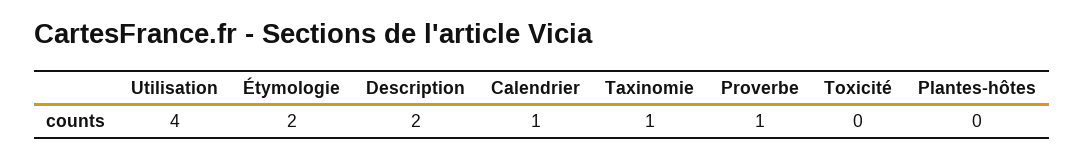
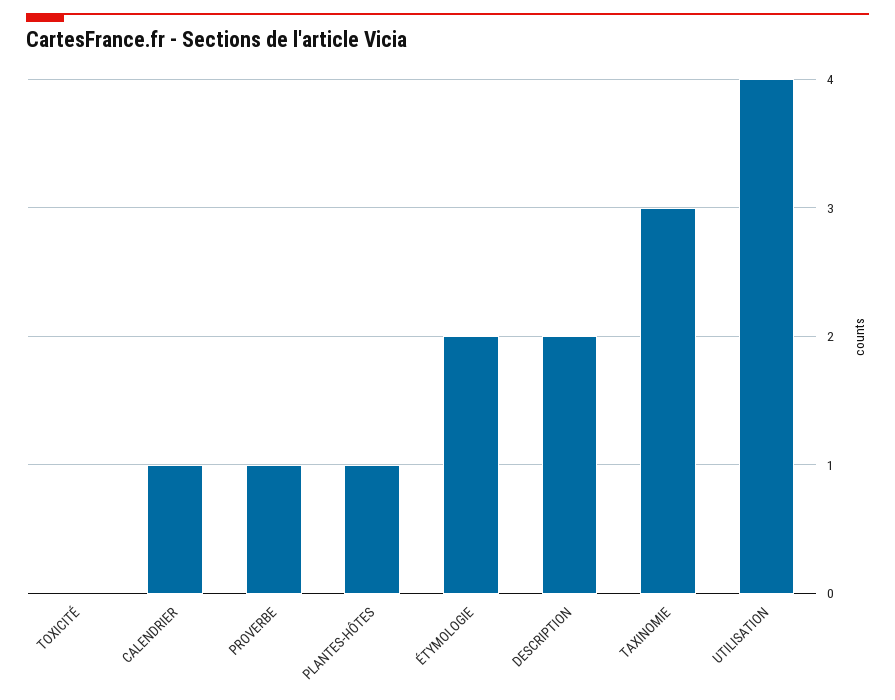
Taxinomie: 1 -> 3
Plantes-hôtes: 0 -> 1

